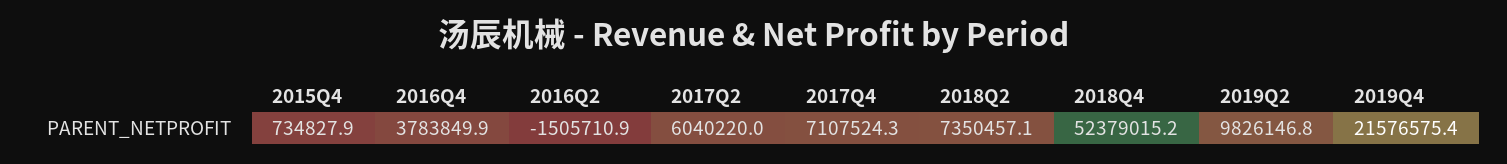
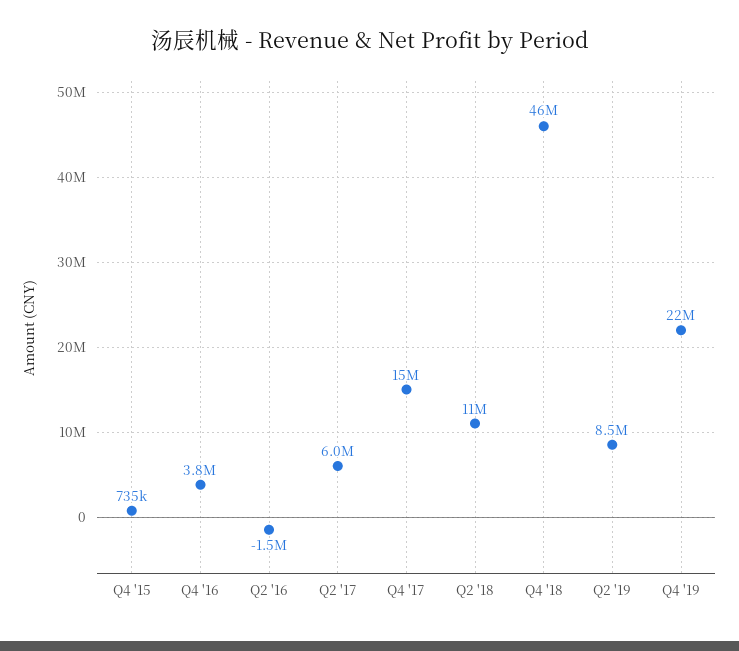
2017Q4: 7107524.3 -> 15000000
2018Q2: 7350457.1 -> 11000000
2018Q4: 52379015.2 -> 46000000
2019Q2: 9826146.8 -> 8500000

